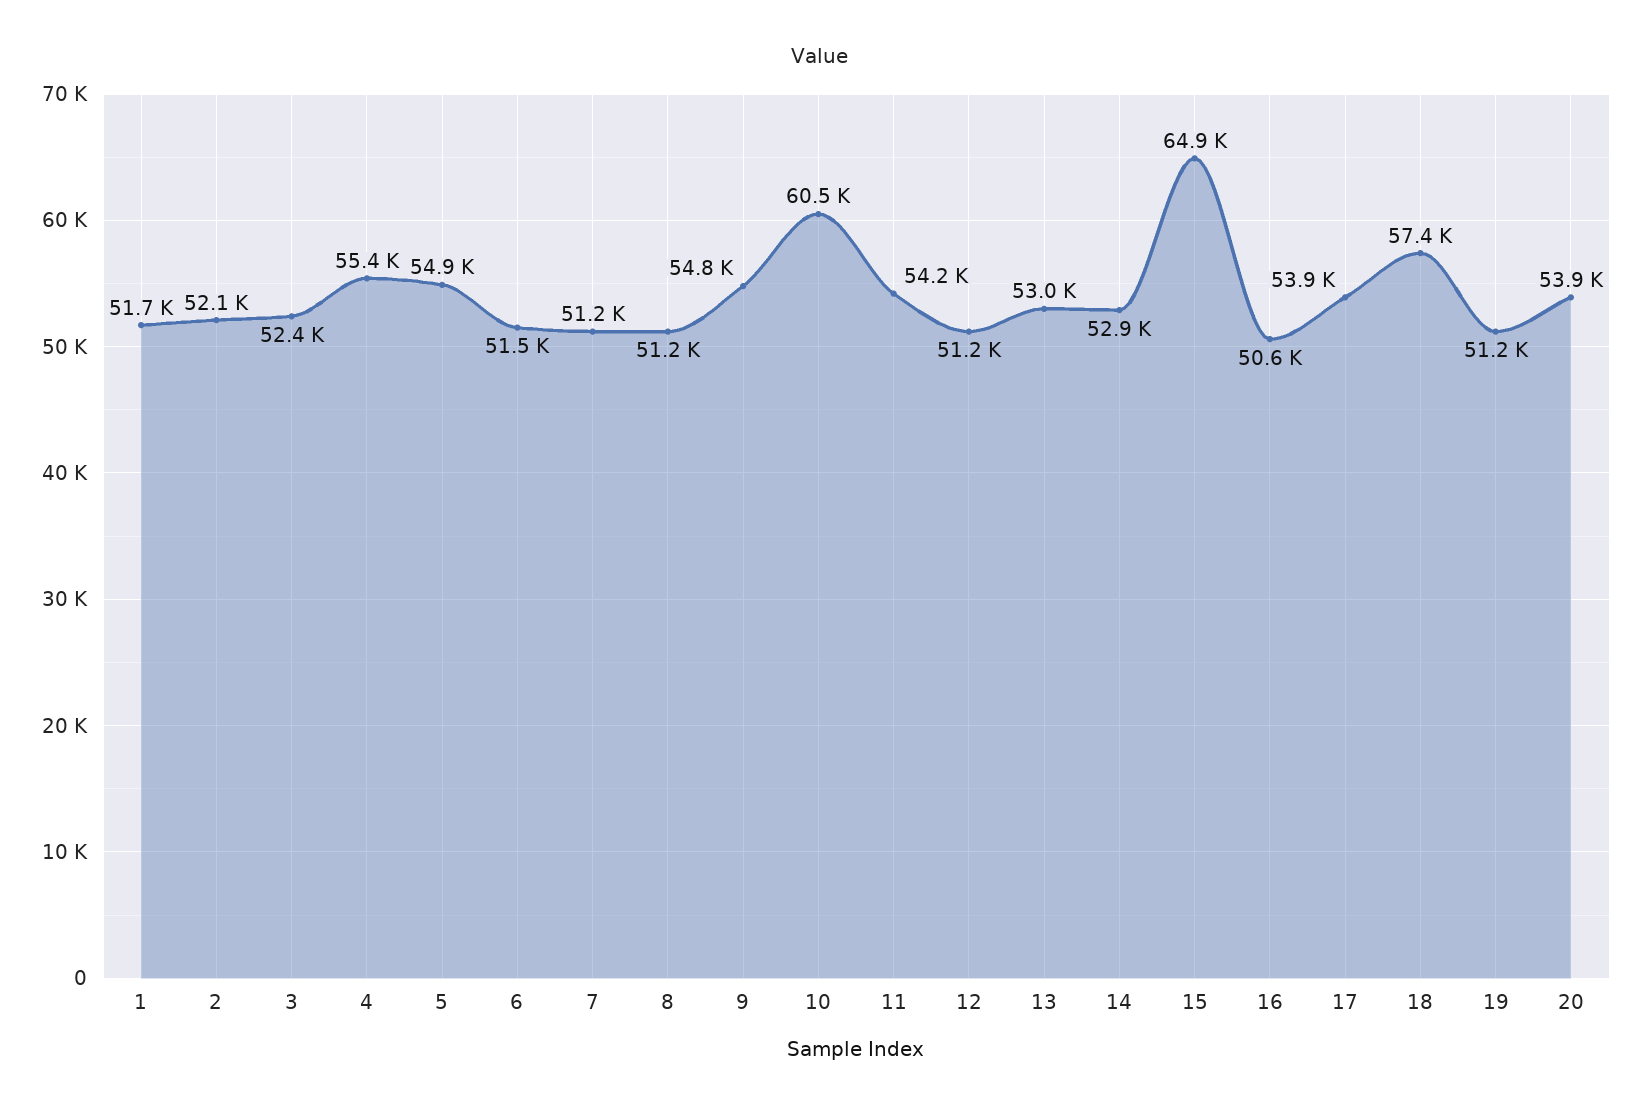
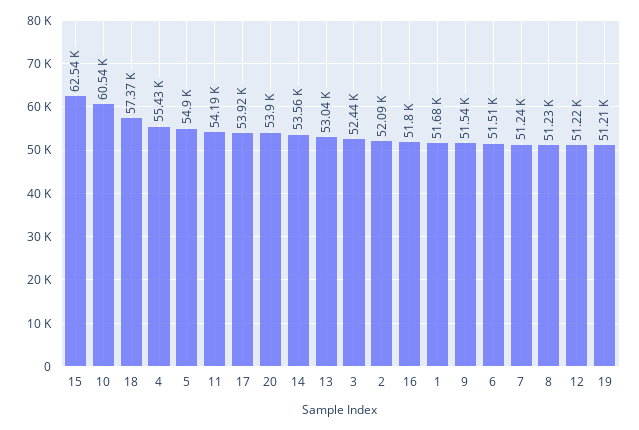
9: 54800 -> 51540
14: 52900 -> 53560
15: 64900 -> 62540
16: 50600 -> 51800

